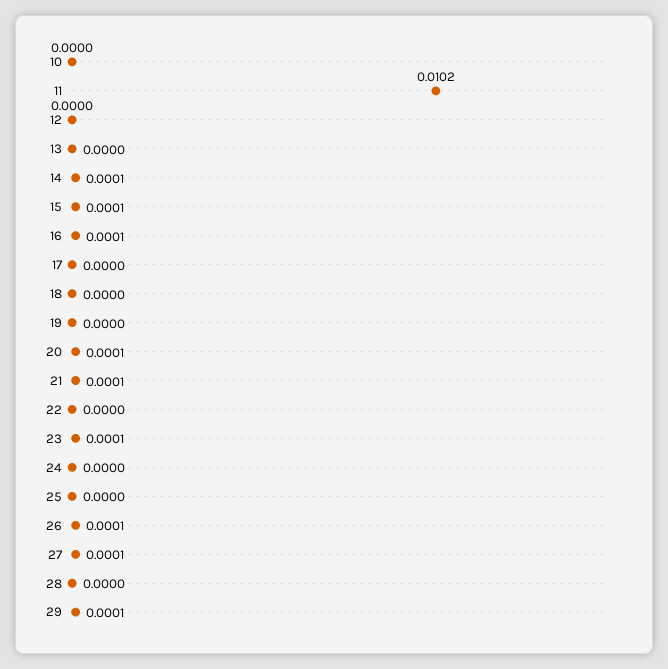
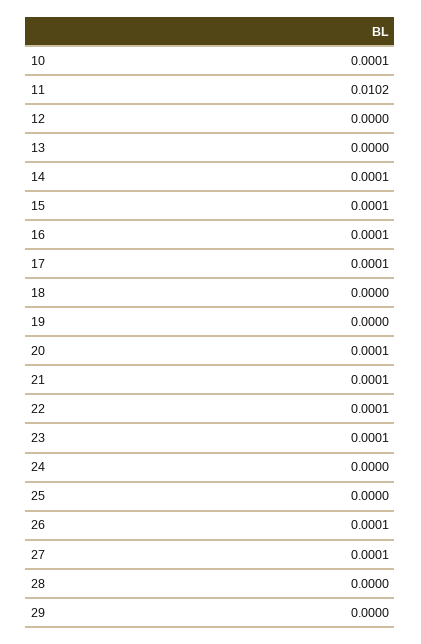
10: 0 -> 0.0001
17: 0 -> 0.0001
22: 0 -> 0.0001
29: 0.0001 -> 0

